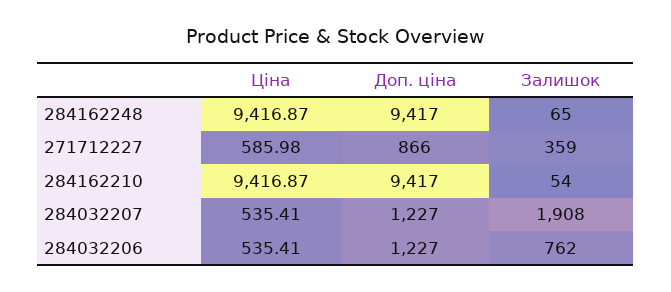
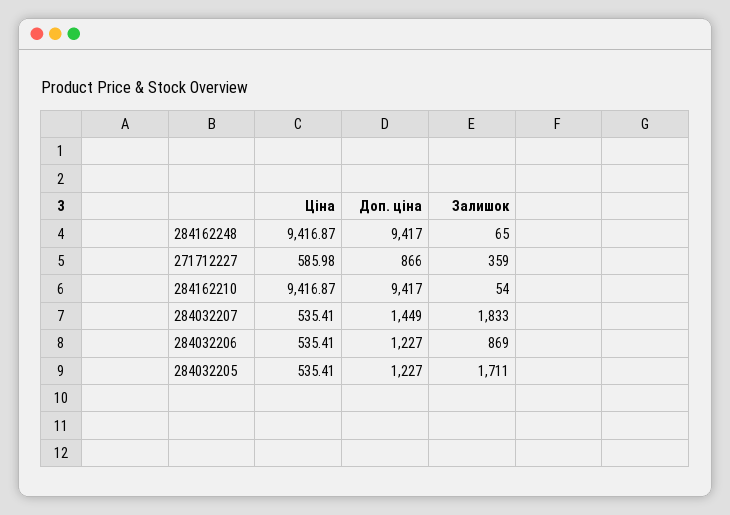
Доп. ціна, 284032207: 1227 -> 1449
Залишок, 284032207: 1908 -> 1833
Залишок, 284032206: 762 -> 869
Ціна, 284032205: none -> 535.41
Доп. ціна, 284032205: none -> 1227
Залишок, 284032205: none -> 1711

